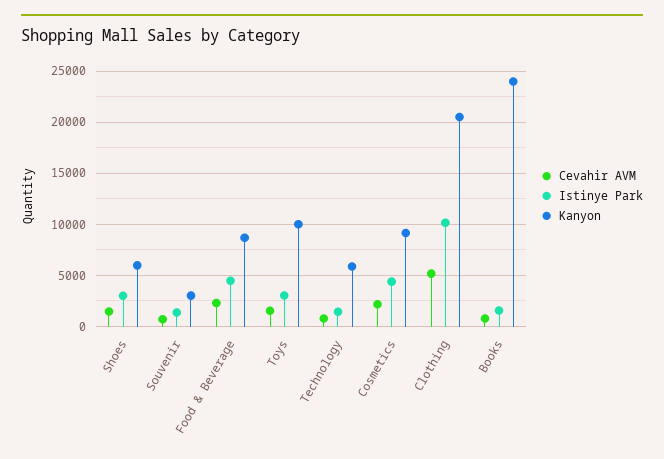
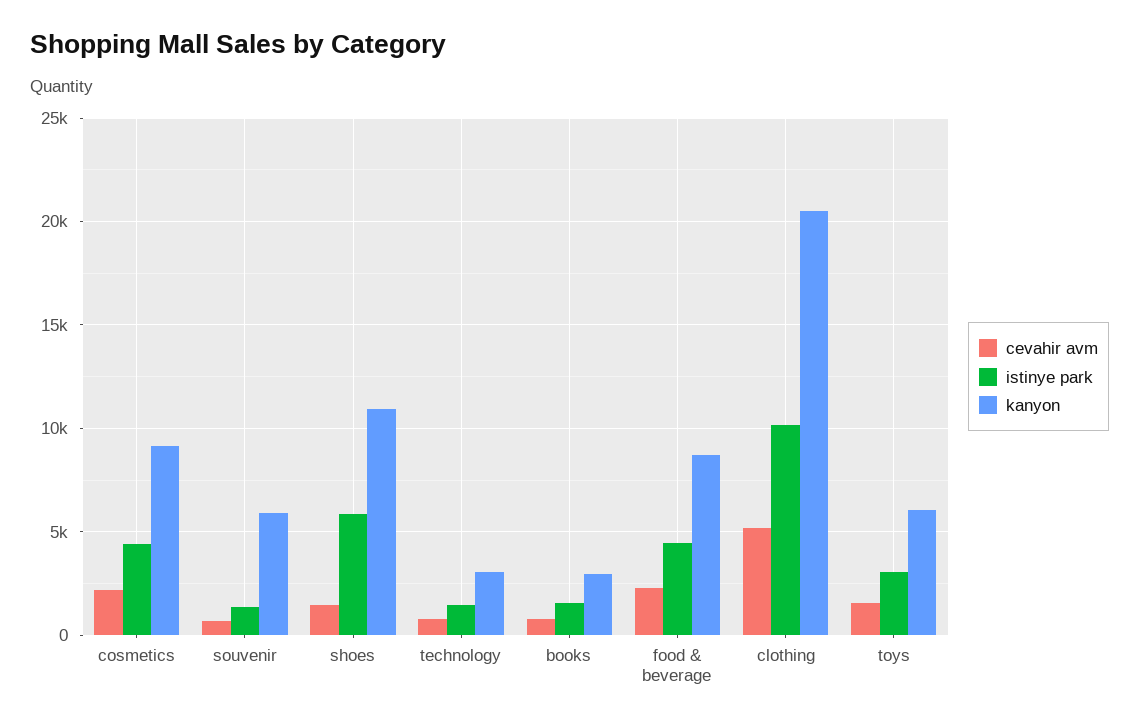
Istinye Park, Shoes: 3000 -> 6000
Kanyon, Shoes: 6000 -> 11000
Kanyon, Souvenir: 3000 -> 6000
Kanyon, Toys: 10000 -> 6000
Kanyon, Technology: 6000 -> 3000
Kanyon, Books: 24000 -> 3000

